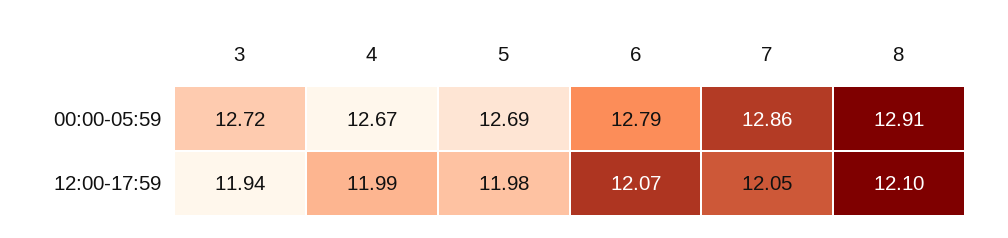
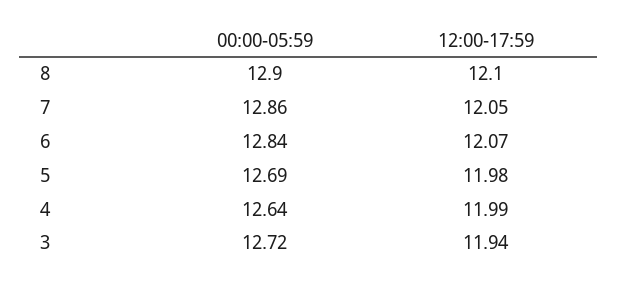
4, 00:00-05:59: 12.67 -> 12.64
6, 00:00-05:59: 12.79 -> 12.84
8, 00:00-05:59: 12.91 -> 12.9

